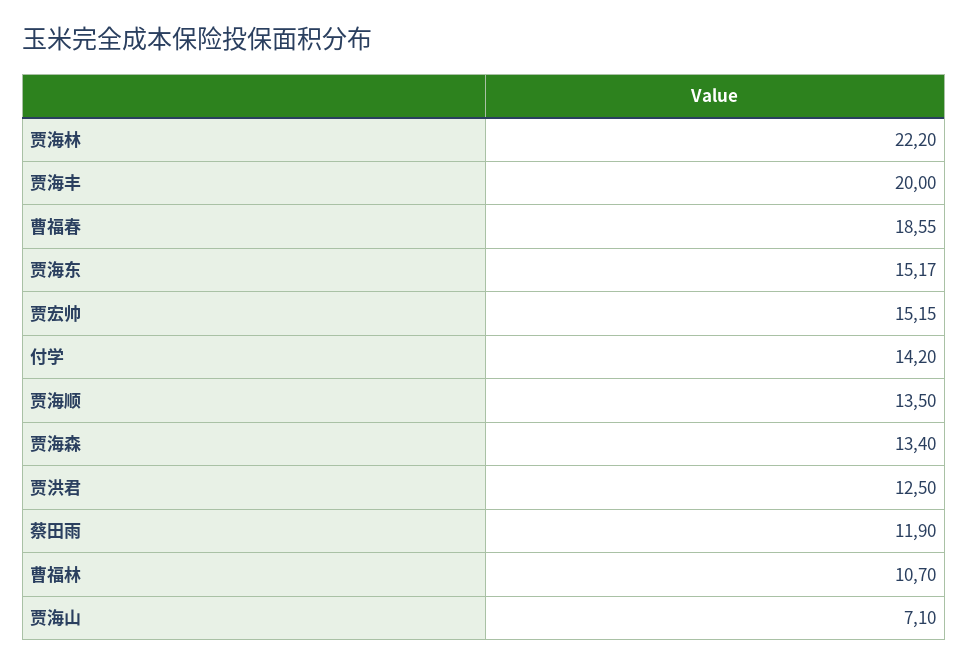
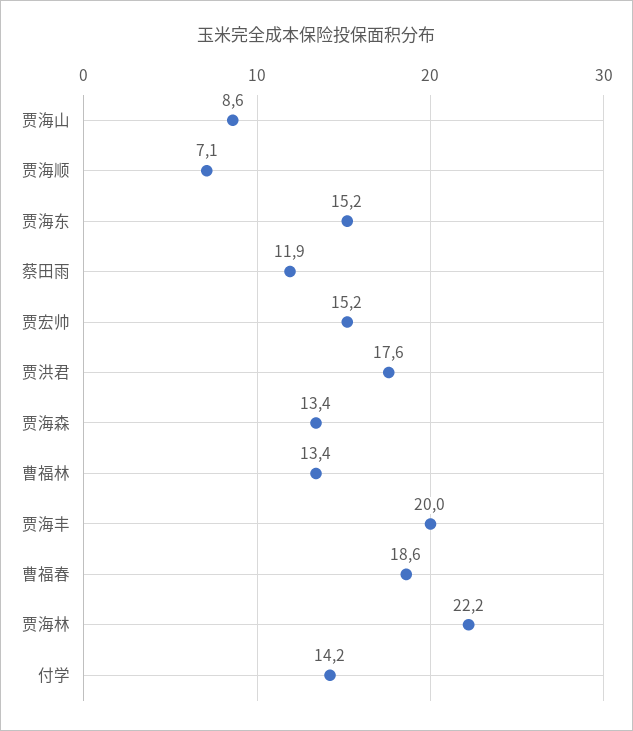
贾海顺: 13.5 -> 7.1
贾洪君: 12.5 -> 17.6
曹福林: 10.7 -> 13.4
贾海山: 7.1 -> 8.6

